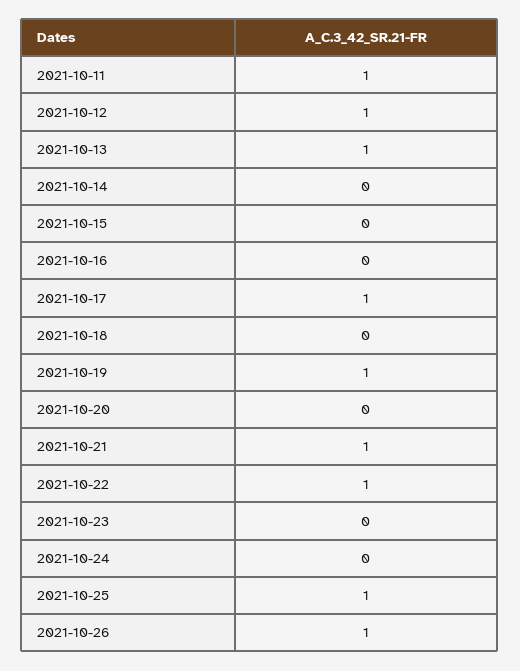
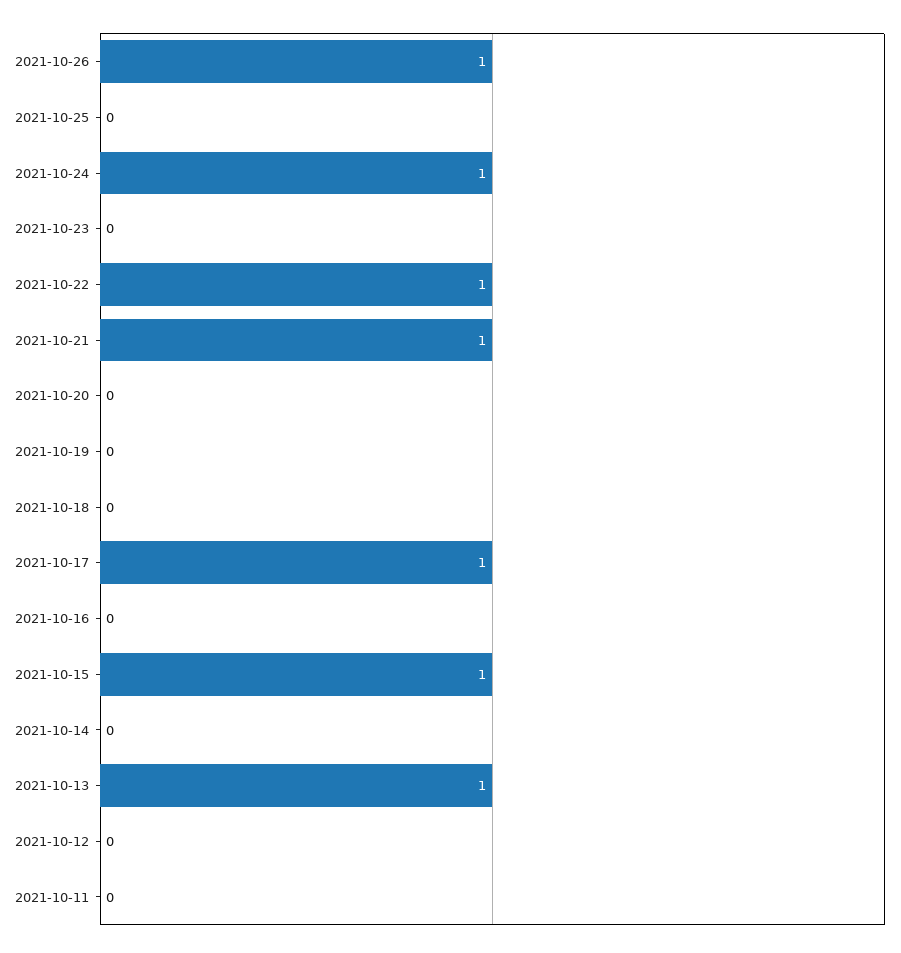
2021-10-11: 1 -> 0
2021-10-12: 1 -> 0
2021-10-15: 0 -> 1
2021-10-19: 1 -> 0
2021-10-24: 0 -> 1
2021-10-25: 1 -> 0

